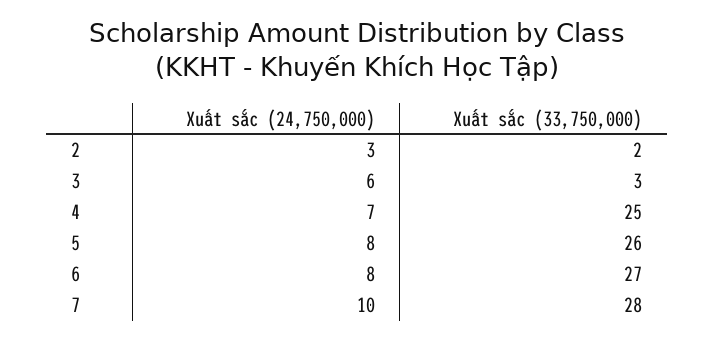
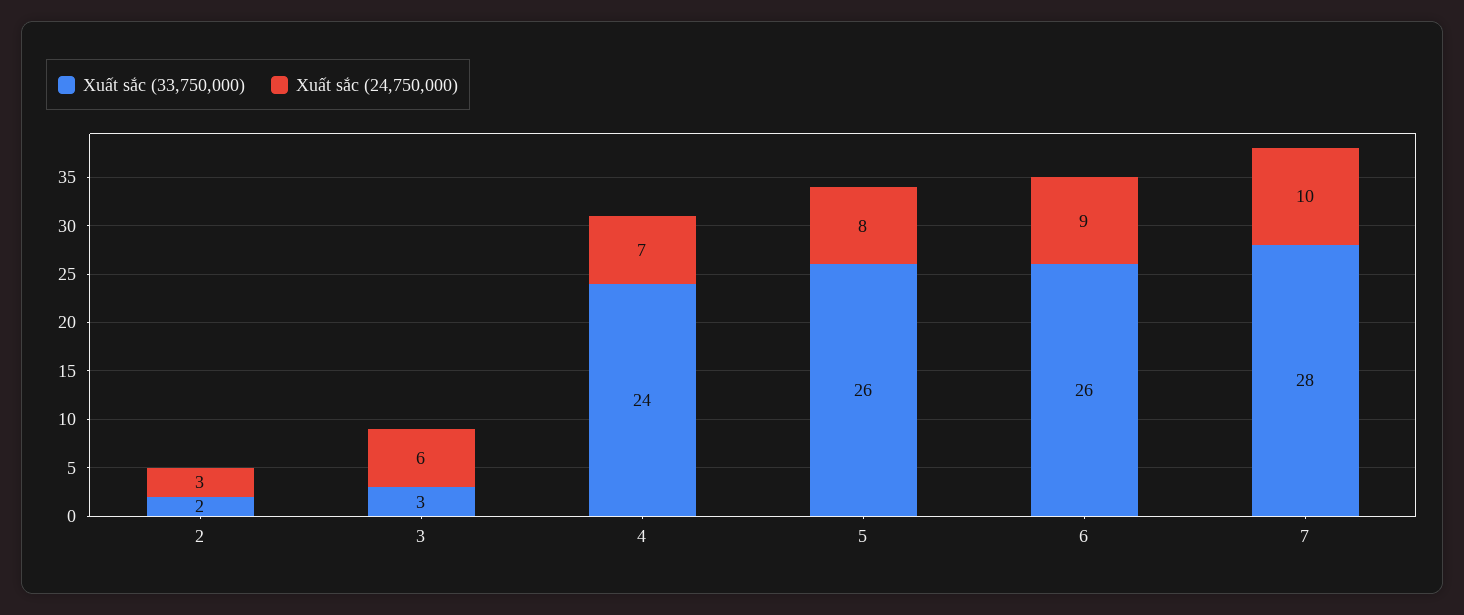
Xuất sắc (33,750,000), 4: 25 -> 24
Xuất sắc (24,750,000), 6: 8 -> 9
Xuất sắc (33,750,000), 6: 27 -> 26

